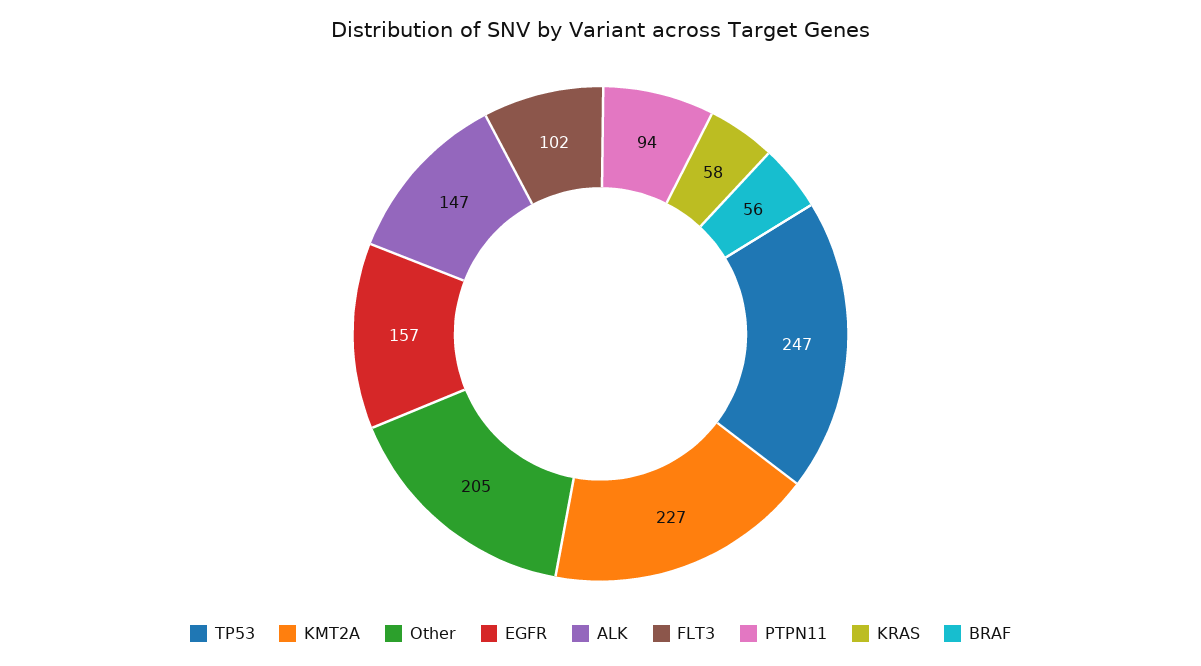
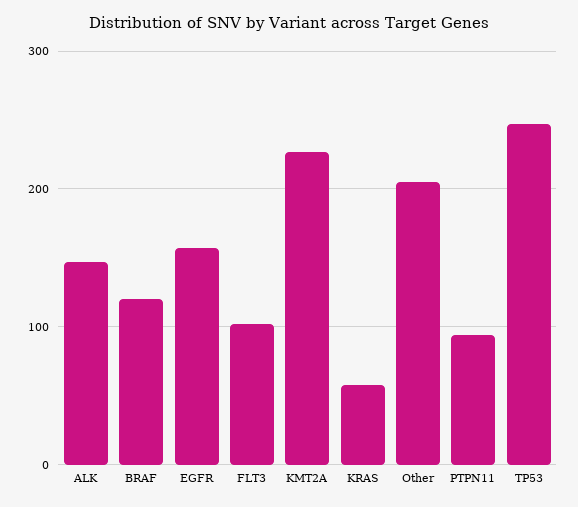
BRAF: 56 -> 120

